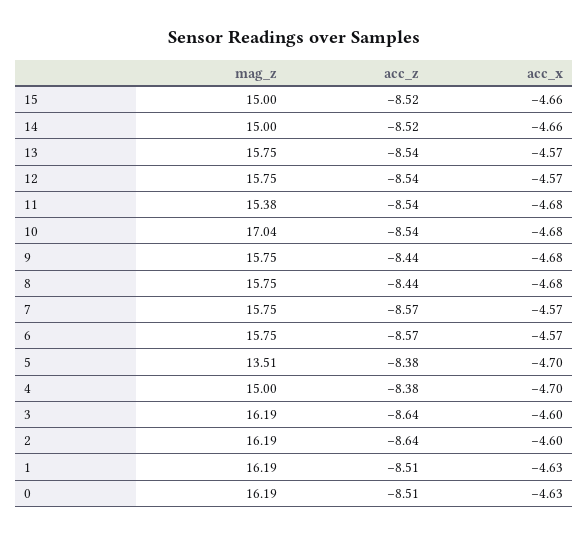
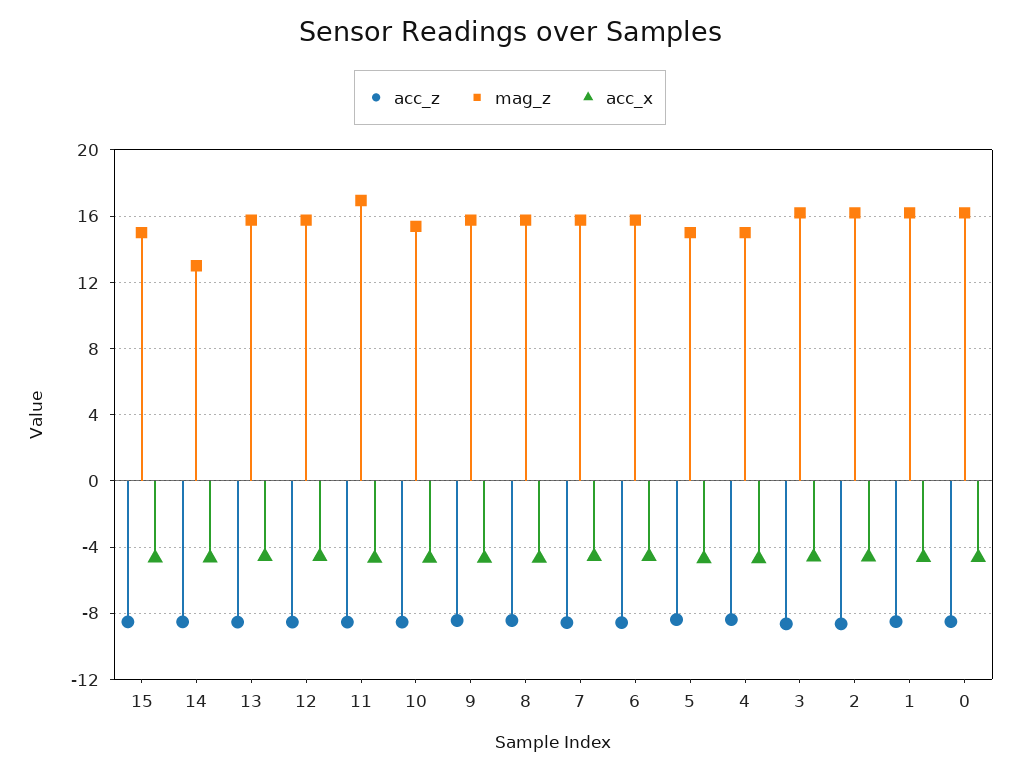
mag_z, 14: 15 -> 13
mag_z, 11: 15.38 -> 17
mag_z, 10: 17.04 -> 15.5
mag_z, 5: 13.51 -> 15

